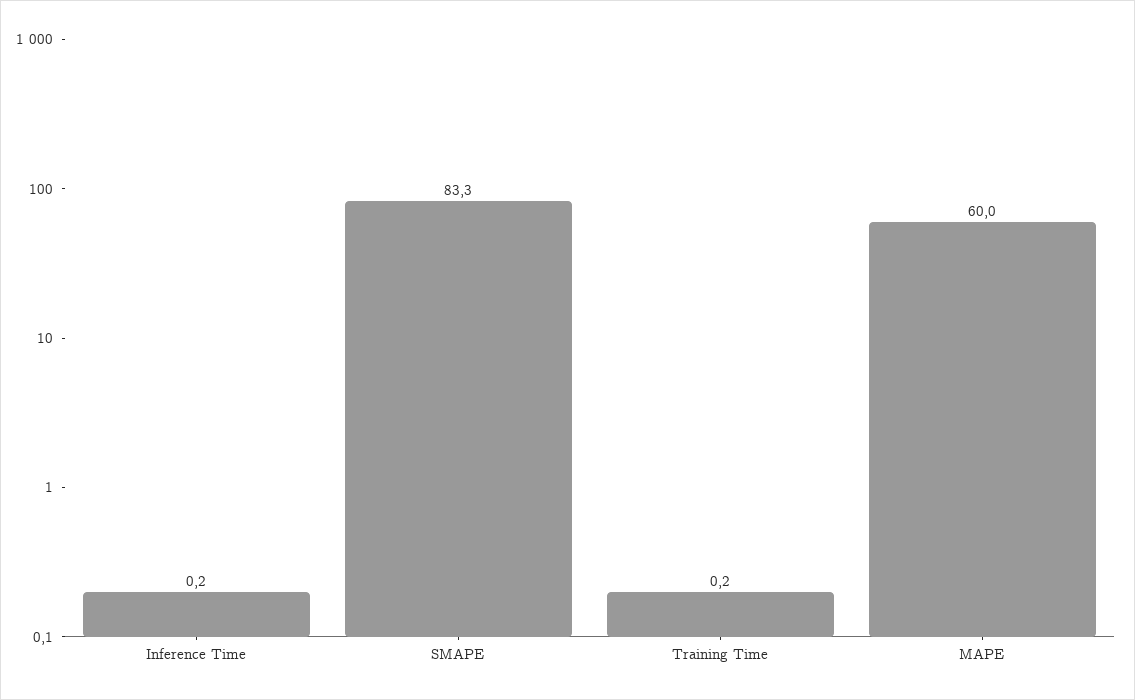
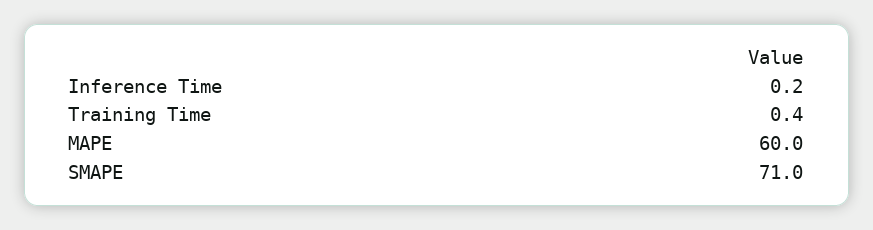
SMAPE: 83.3 -> 71
Training Time: 0.2 -> 0.4

